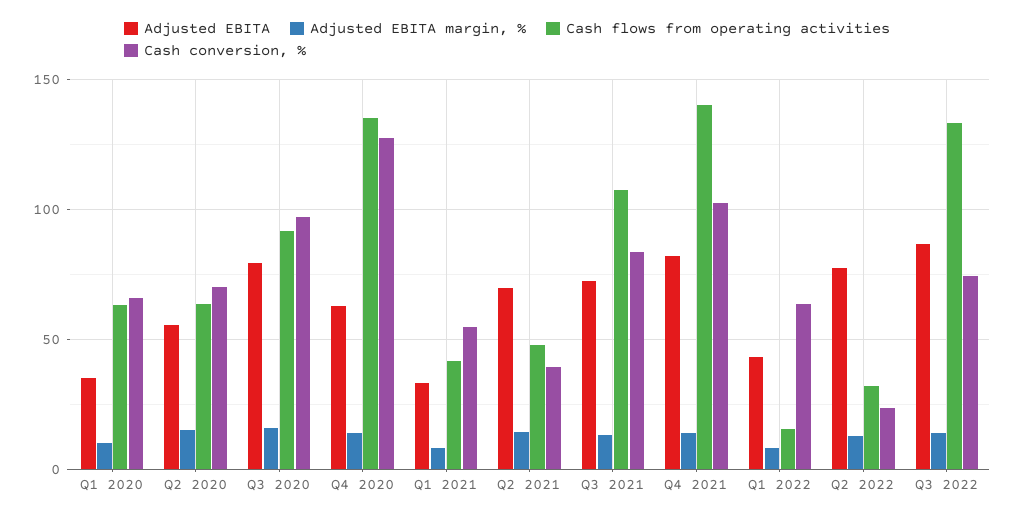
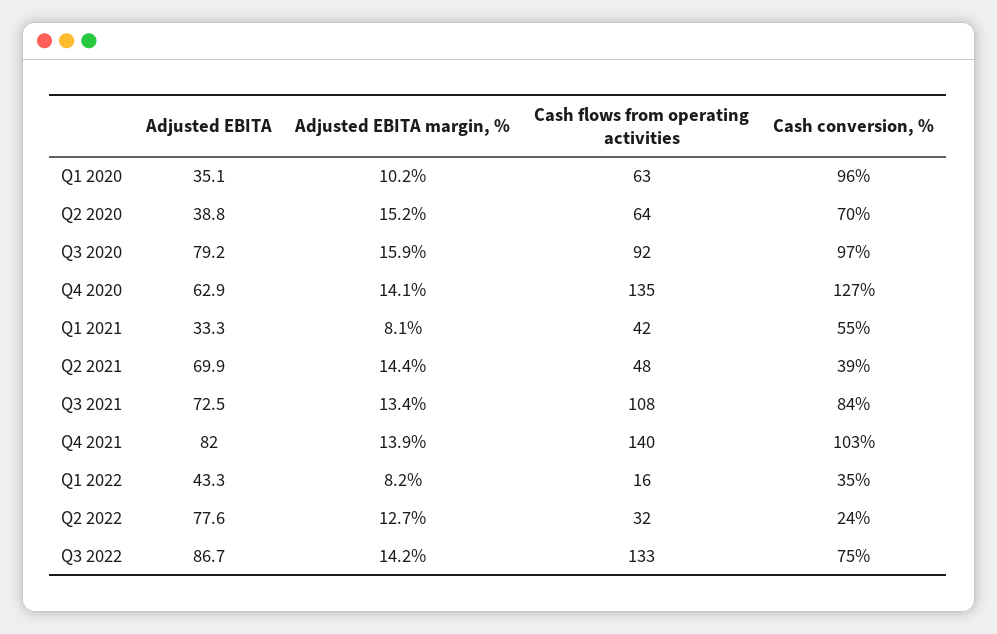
Cash conversion, %, Q1 2020: 65 -> 96
Adjusted EBITA, Q2 2020: 55 -> 38.8
Cash conversion, %, Q1 2022: 65 -> 35

